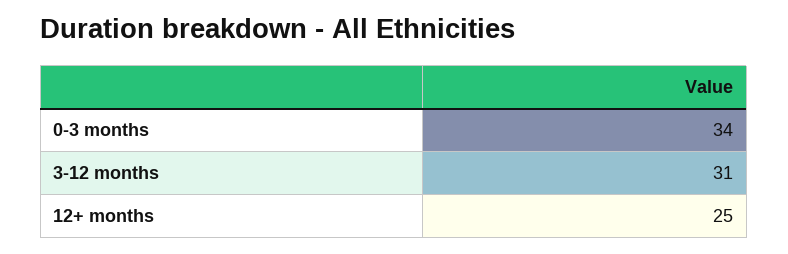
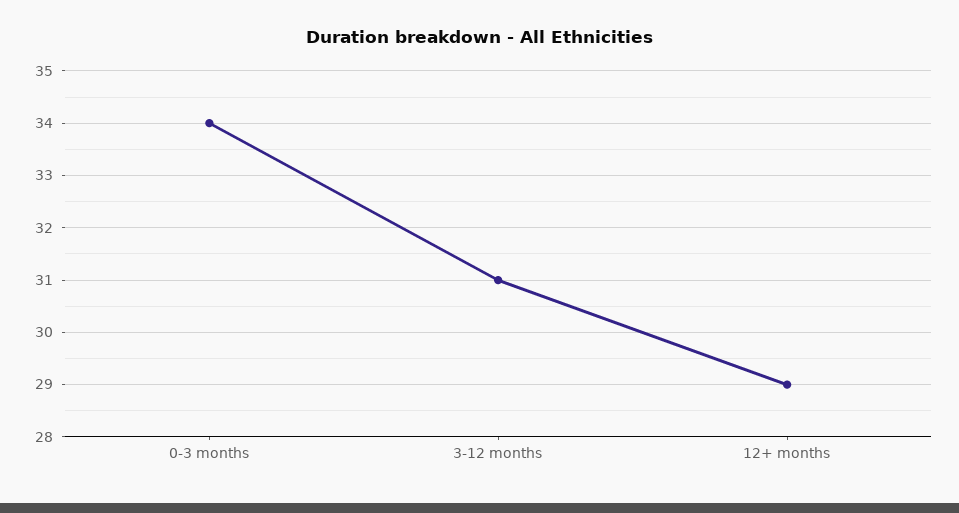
12+ months: 25 -> 29

